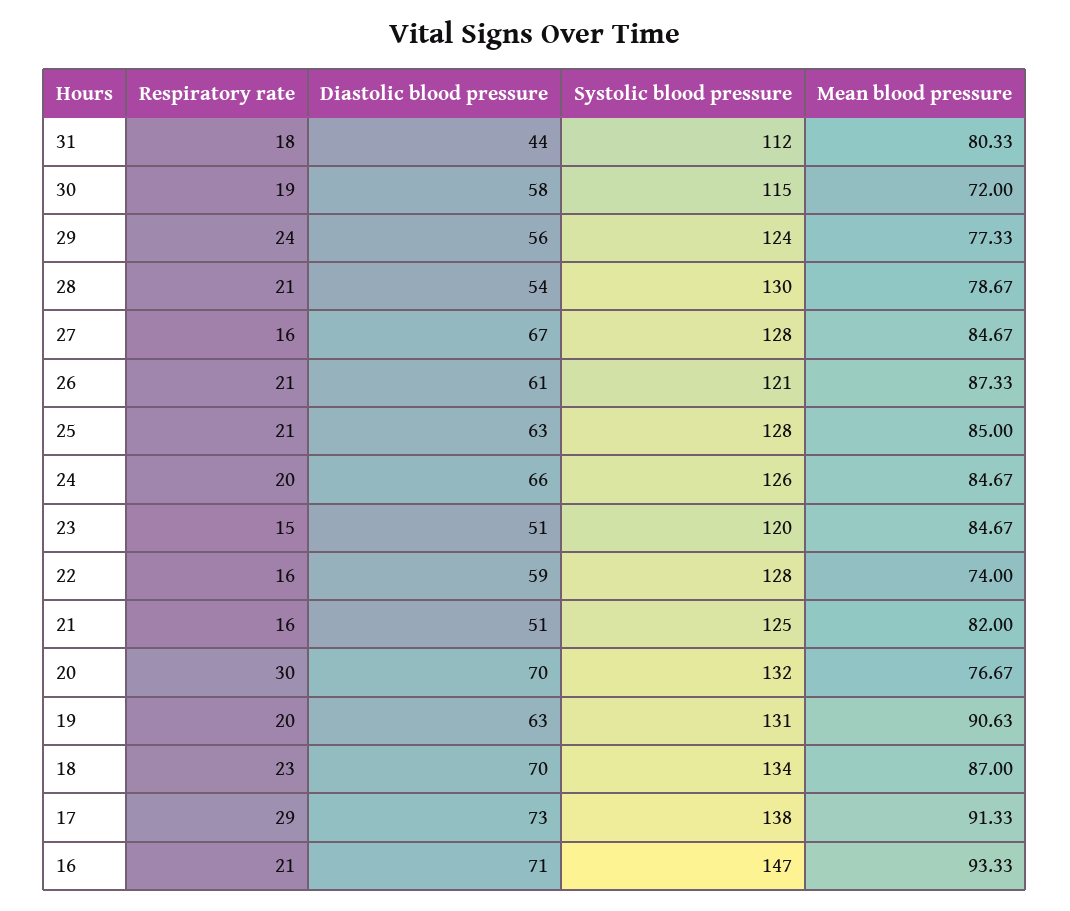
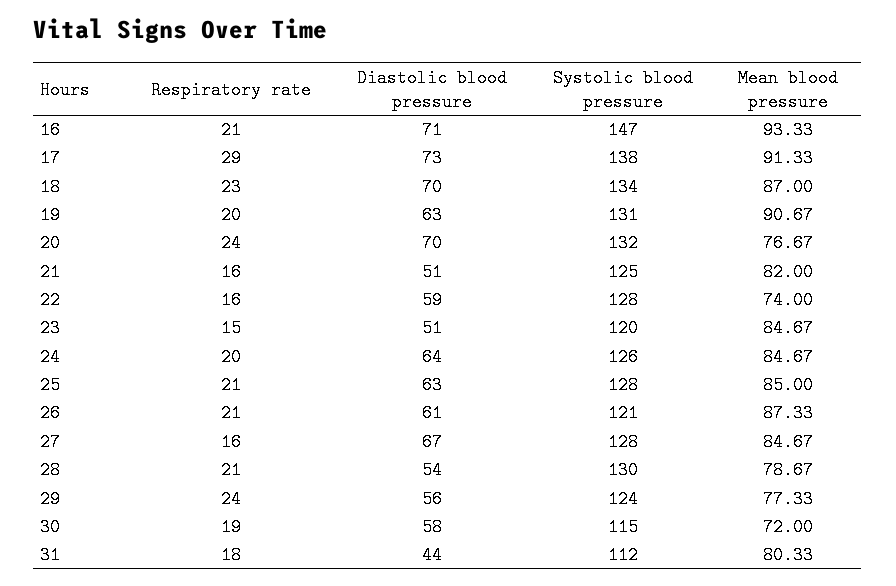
Diastolic blood pressure, 24: 66 -> 64
Respiratory rate, 20: 30 -> 24
Mean blood pressure, 19: 90.63 -> 90.67

